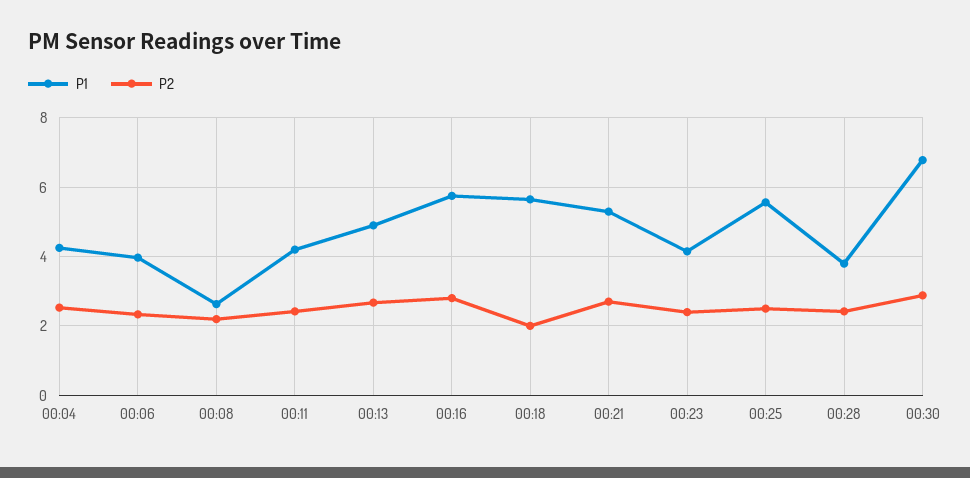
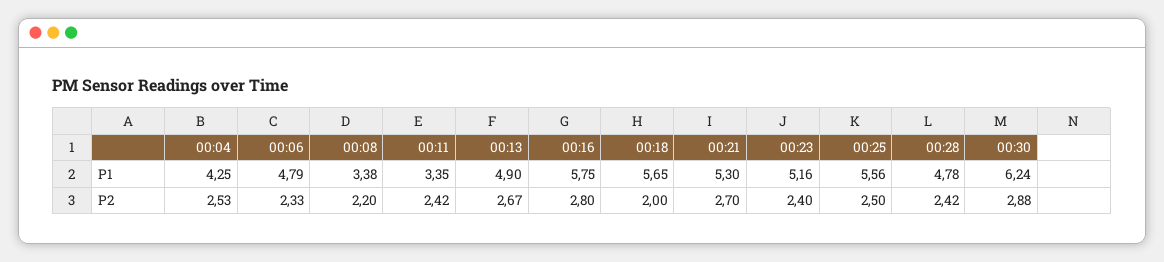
P1, 00:06: 4 -> 4.79
P1, 00:08: 2.6 -> 3.38
P1, 00:11: 4.2 -> 3.35
P1, 00:23: 4.2 -> 5.16
P1, 00:28: 3.8 -> 4.78
P1, 00:30: 6.8 -> 6.24

